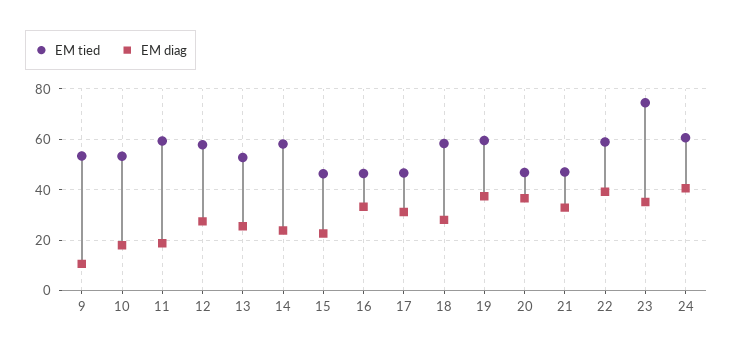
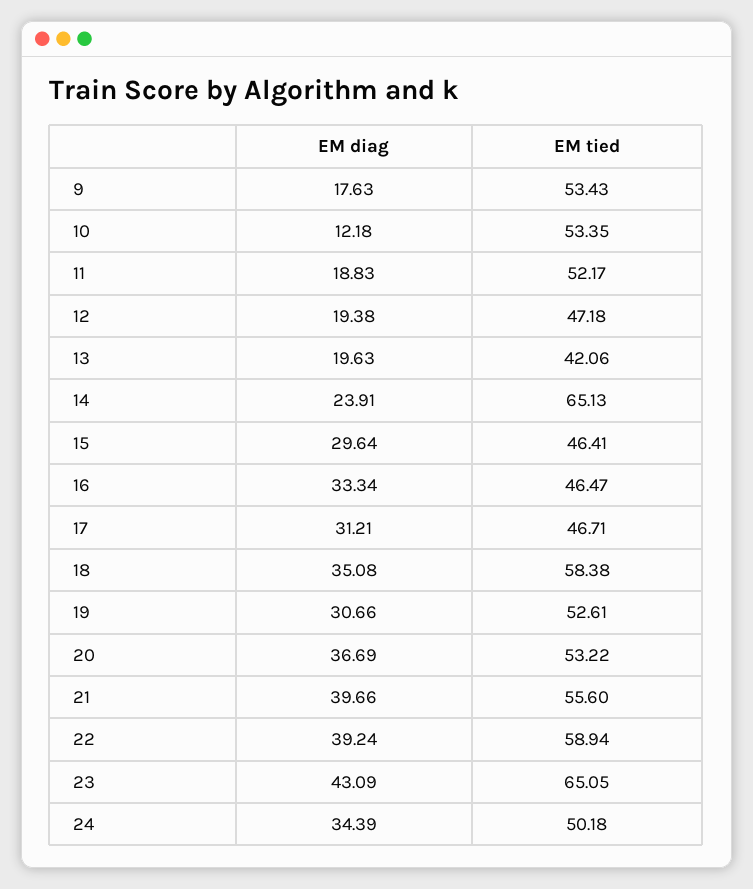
EM diag, 9: 10 -> 17.63
EM diag, 10: 17.5 -> 12.18
EM tied, 11: 60 -> 52.17
EM tied, 12: 57.5 -> 47.18
EM diag, 12: 27.5 -> 19.38
EM tied, 13: 52.5 -> 42.06
EM diag, 13: 25 -> 19.63
EM tied, 14: 57.5 -> 65.13
EM diag, 15: 22.5 -> 29.64
EM diag, 18: 27.5 -> 35.08
EM tied, 19: 60 -> 52.61
EM diag, 19: 37.5 -> 30.66
EM tied, 20: 47.5 -> 53.22
EM tied, 21: 47.5 -> 55.6
EM diag, 21: 32.5 -> 39.66
EM tied, 23: 75 -> 65.05
EM diag, 23: 35 -> 43.09
EM tied, 24: 60 -> 50.18
EM diag, 24: 40 -> 34.39

